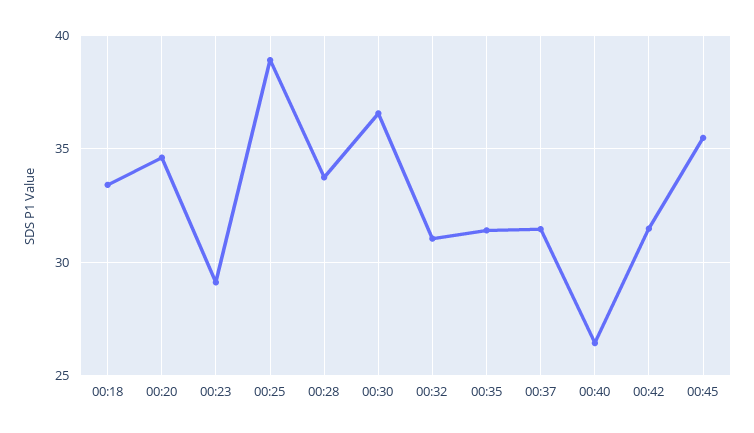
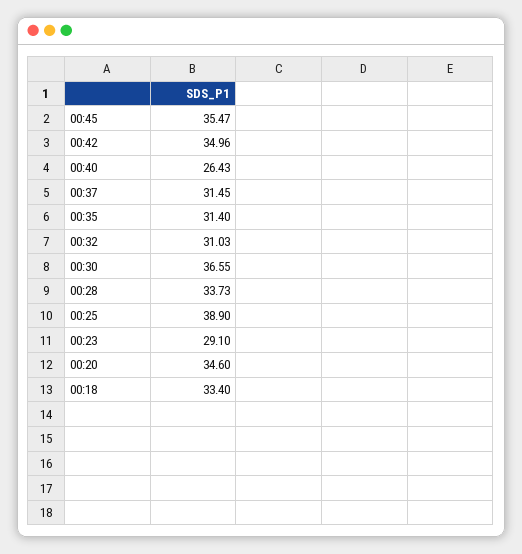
00:42: 31.5 -> 34.96

